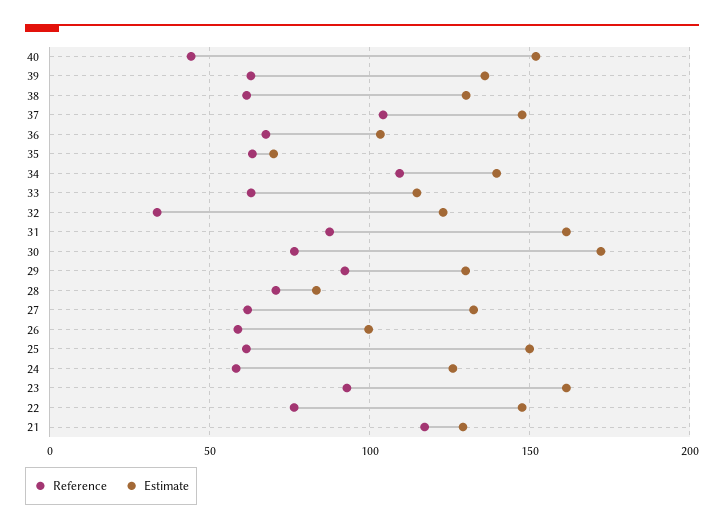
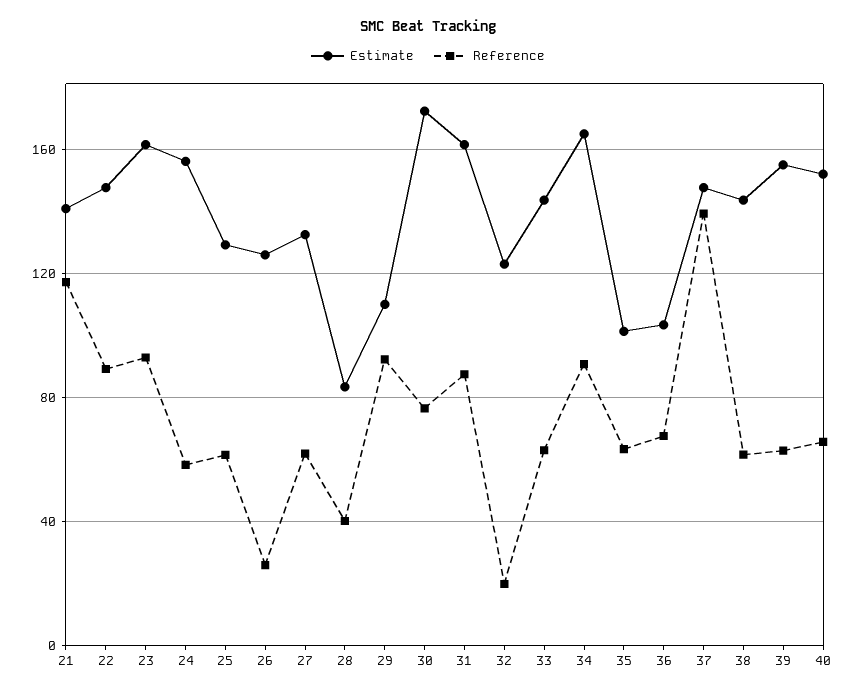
Reference, 40: 45 -> 65
Estimate, 39: 135 -> 155
Estimate, 38: 130 -> 145
Reference, 37: 105 -> 140
Estimate, 35: 70 -> 100
Reference, 34: 110 -> 90
Estimate, 34: 140 -> 165
Estimate, 33: 115 -> 145
Reference, 32: 35 -> 20
Estimate, 29: 130 -> 110
Reference, 28: 70 -> 40
Reference, 26: 60 -> 25
Estimate, 26: 100 -> 125
Estimate, 25: 150 -> 130
Estimate, 24: 125 -> 155
Reference, 22: 75 -> 90
Estimate, 21: 130 -> 140

